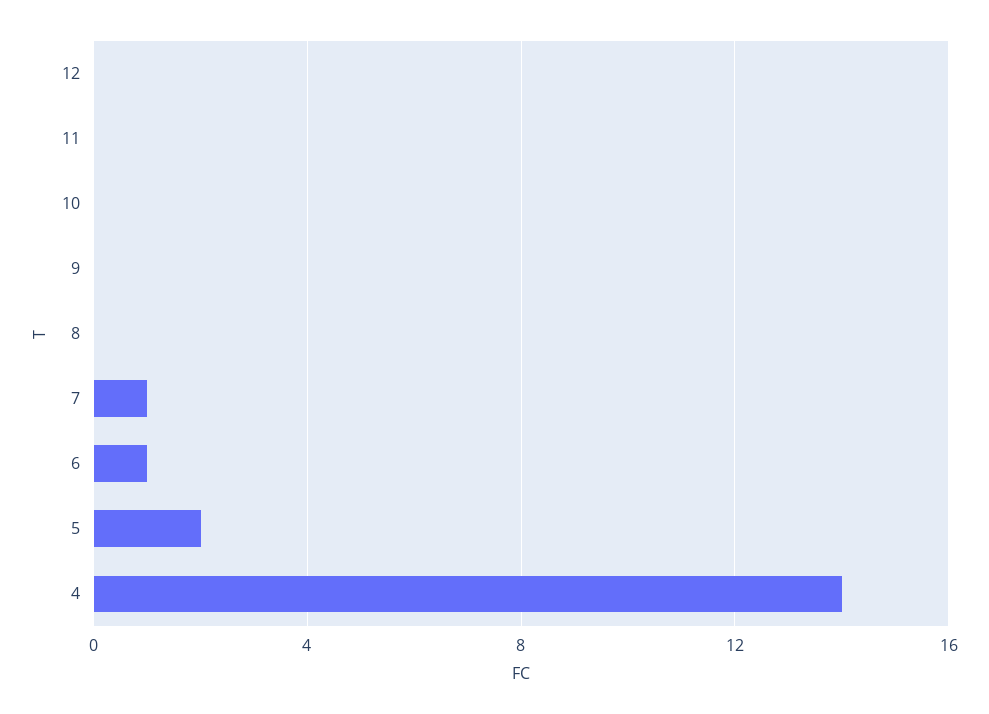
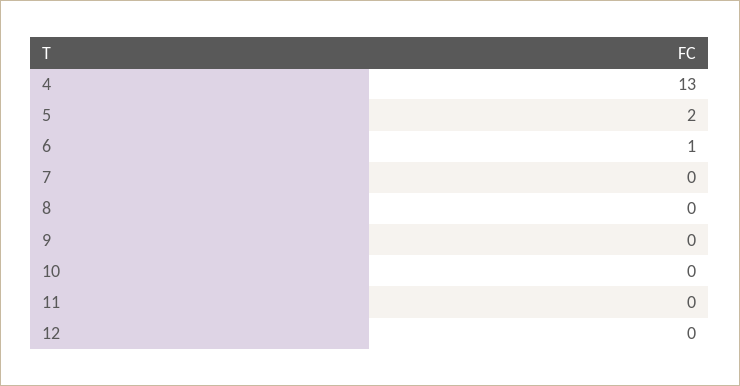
7: 1 -> 0
4: 14 -> 13

